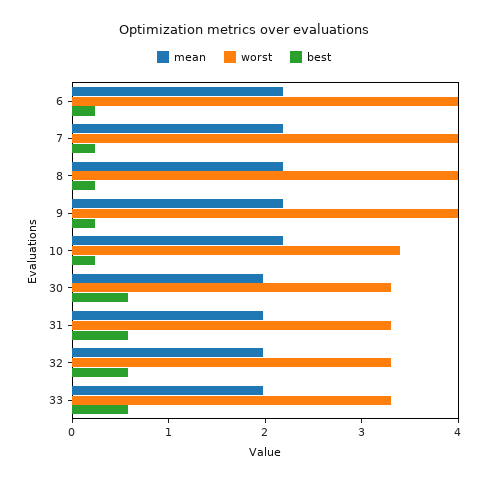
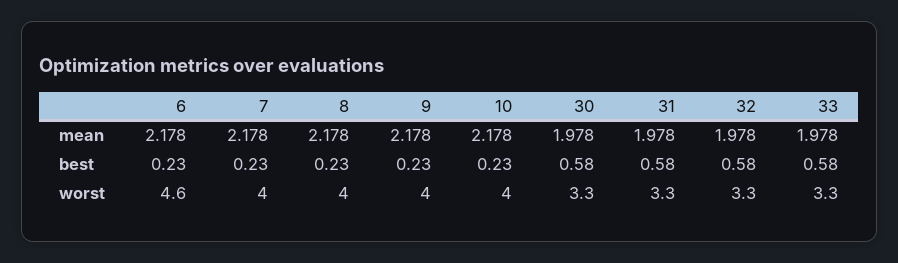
worst, 6: 4 -> 4.6
worst, 10: 3.4 -> 4

